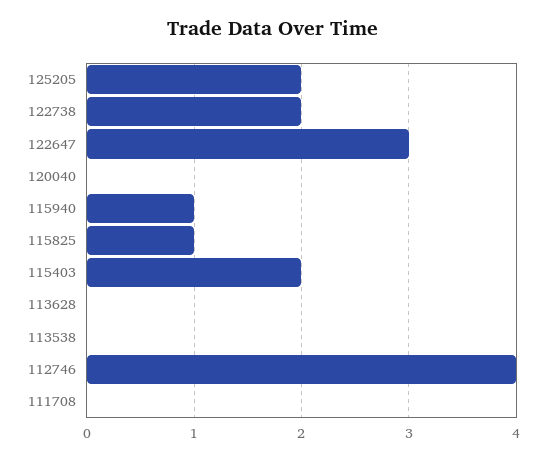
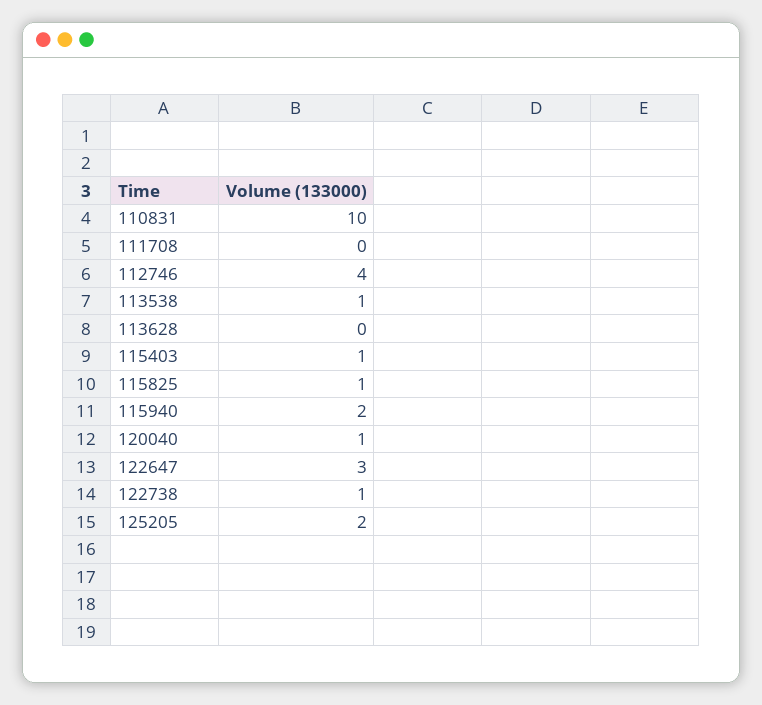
122738: 2 -> 1
120040: 0 -> 1
115940: 1 -> 2
115403: 2 -> 1
113538: 0 -> 1
110831: none -> 10

